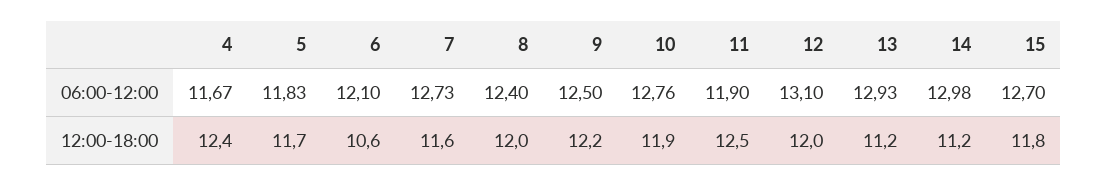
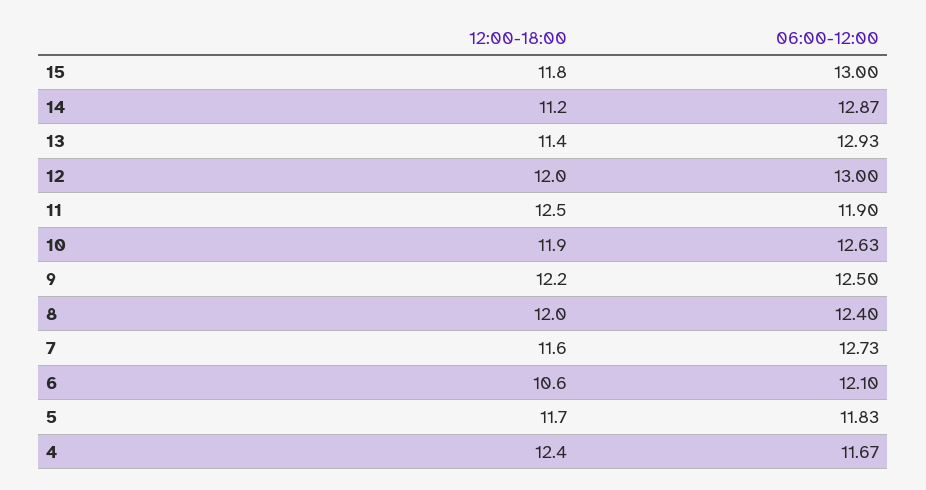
10, 06:00-12:00: 12.76 -> 12.63
12, 06:00-12:00: 13.1 -> 13
14, 06:00-12:00: 12.98 -> 12.87
15, 06:00-12:00: 12.7 -> 13
13, 12:00-18:00: 11.2 -> 11.4

